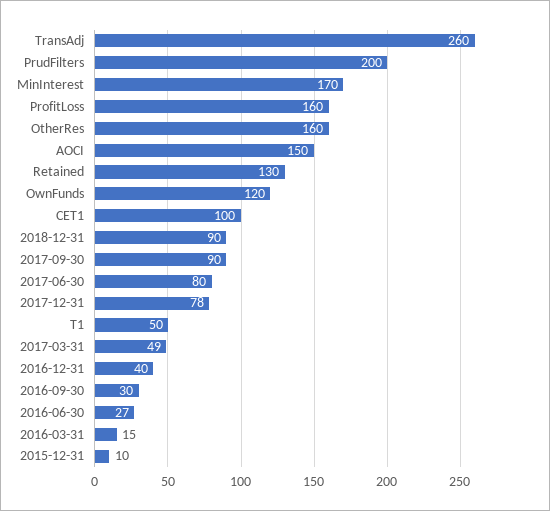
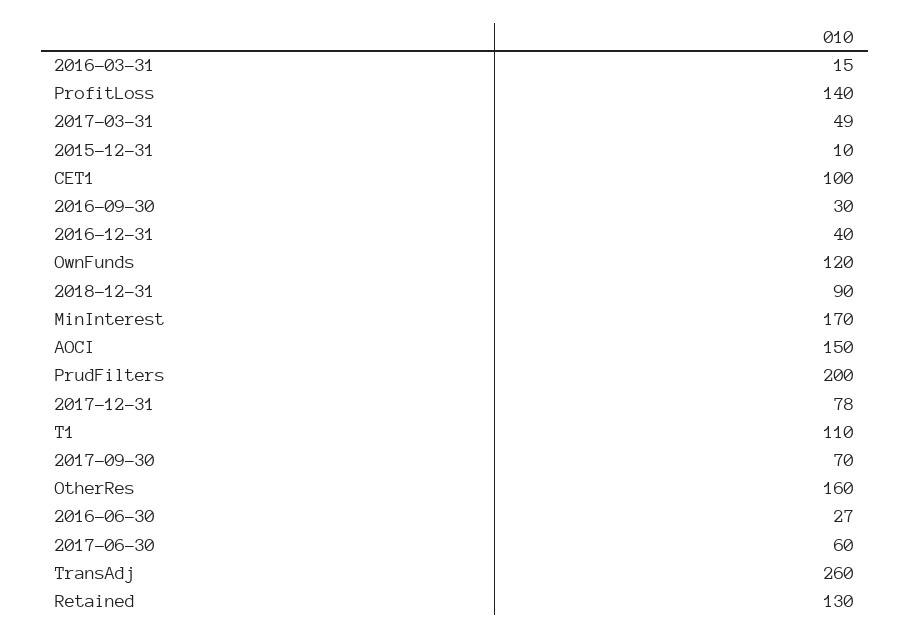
ProfitLoss: 160 -> 140
2017-09-30: 90 -> 70
2017-06-30: 80 -> 60
T1: 50 -> 110

